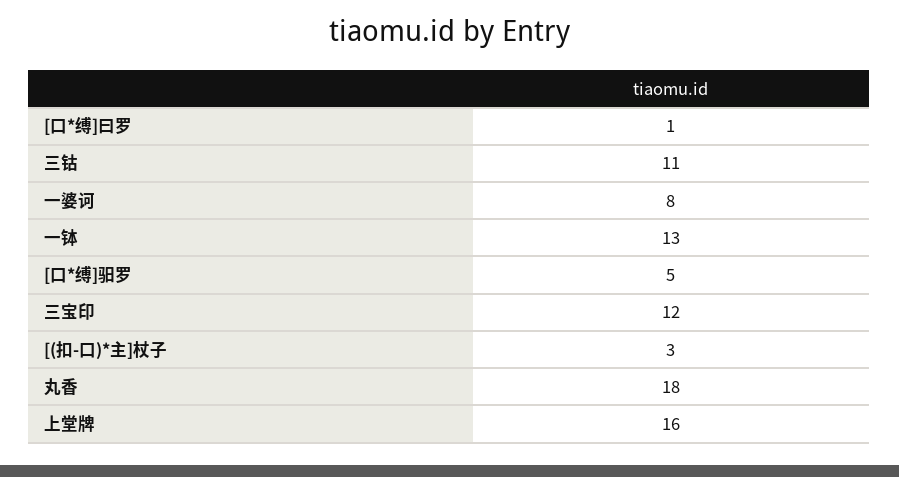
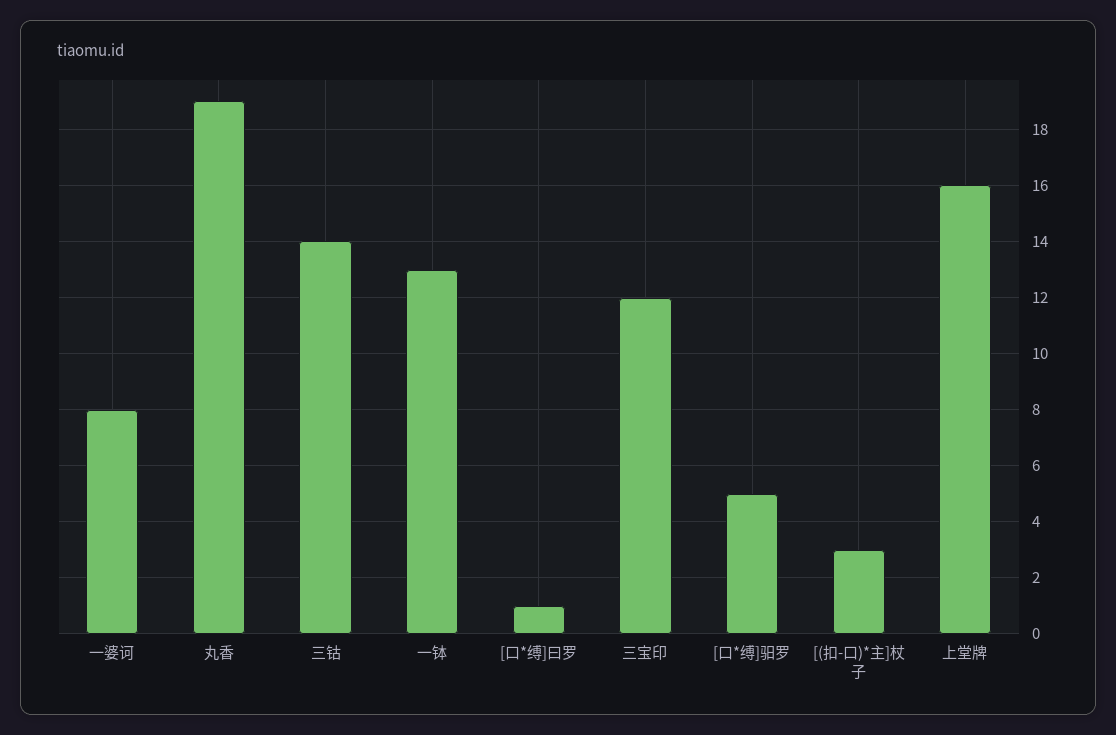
三钴: 11 -> 14
丸香: 18 -> 19

